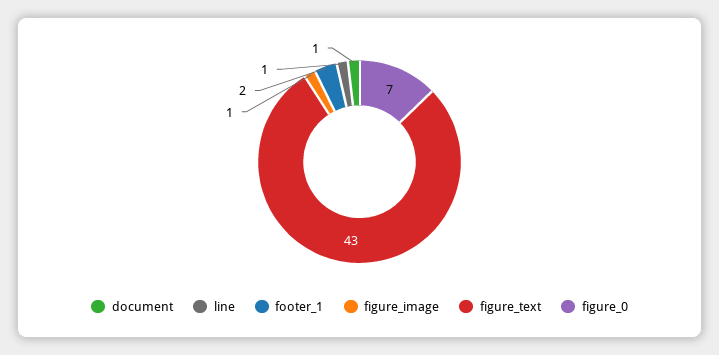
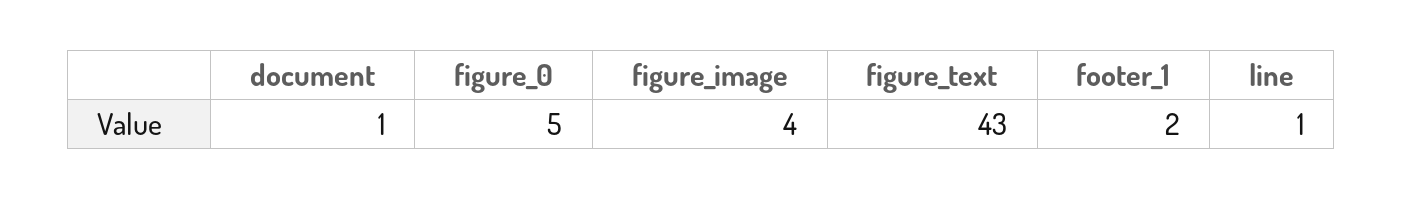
figure_image: 1 -> 4
figure_0: 7 -> 5

